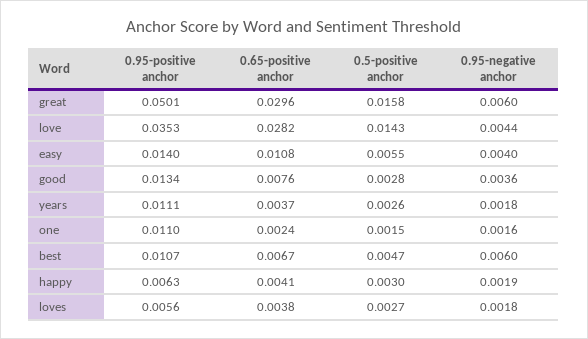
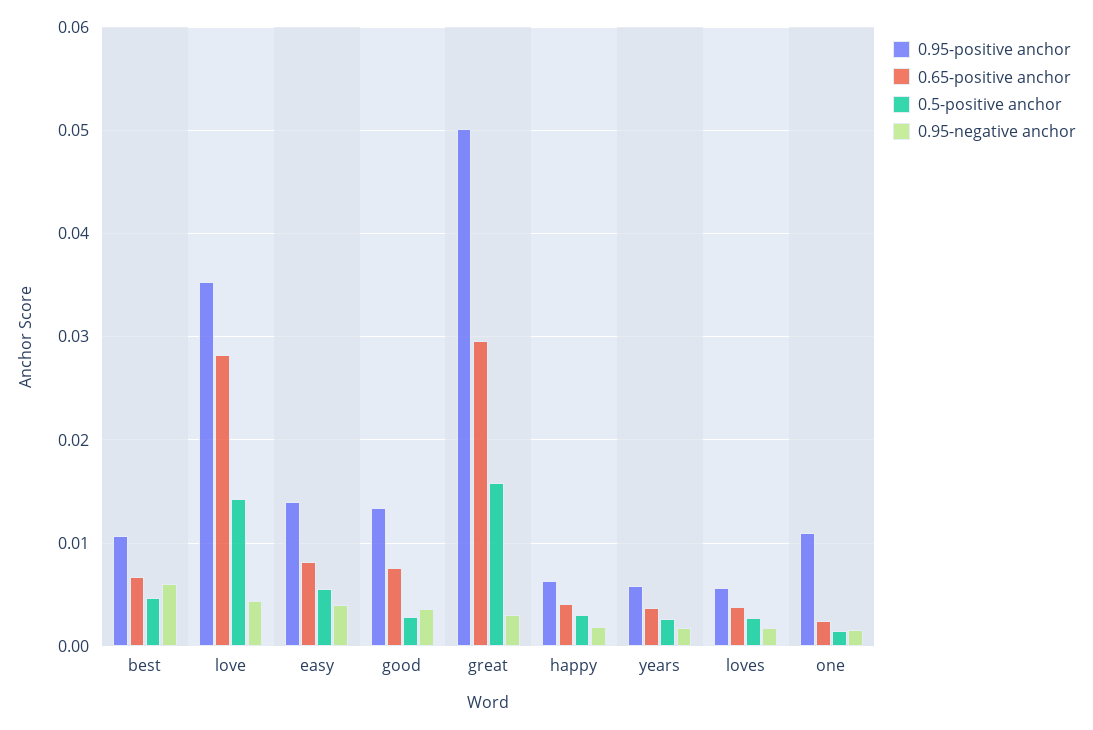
0.95-negative anchor, great: 0.006 -> 0.003
0.65-positive anchor, easy: 0.0108 -> 0.008
0.95-positive anchor, years: 0.0111 -> 0.006

